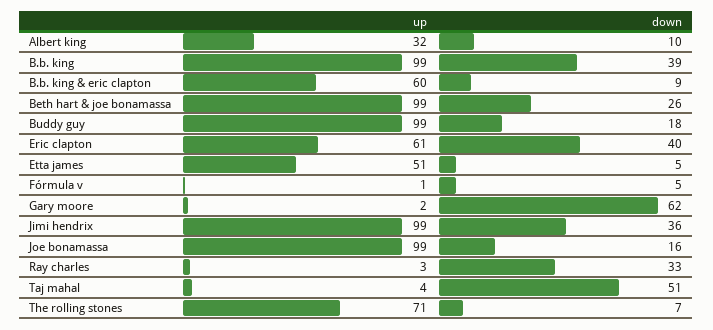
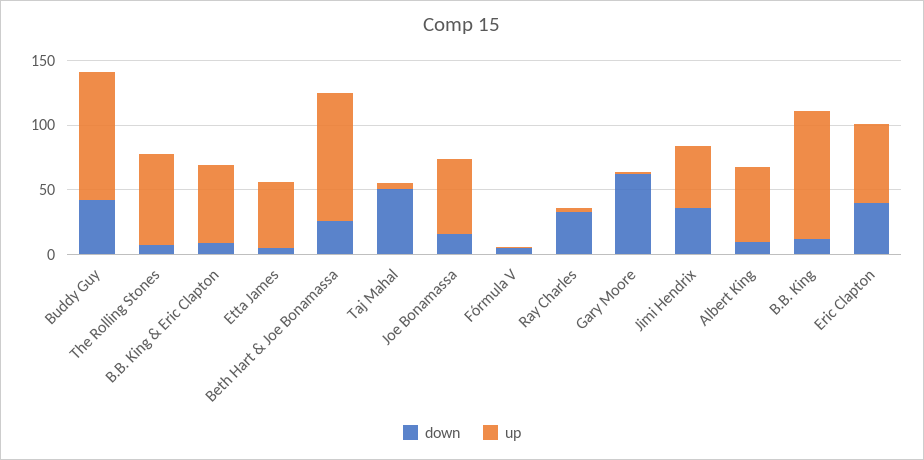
up, Albert king: 32 -> 60
down, B.b. king: 39 -> 10
down, Buddy guy: 18 -> 40
up, Jimi hendrix: 99 -> 50
up, Joe bonamassa: 99 -> 60

